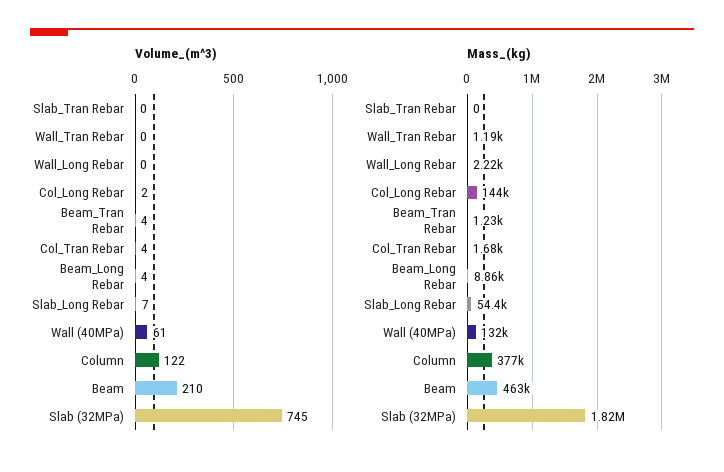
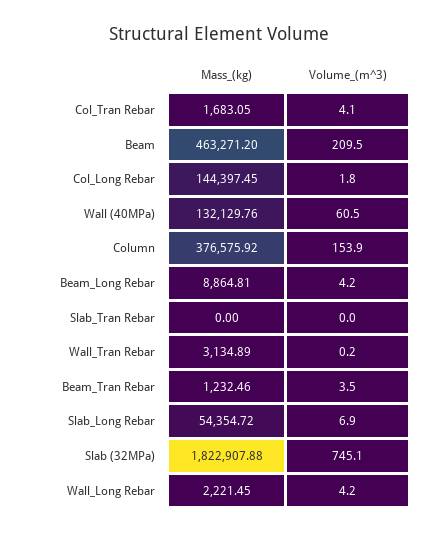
Volume_(m^3), Wall_Long Rebar: 0 -> 4.2
Volume_(m^3), Column: 122 -> 153.9
Mass_(kg), Wall_Tran Rebar: 1190 -> 3134.89

